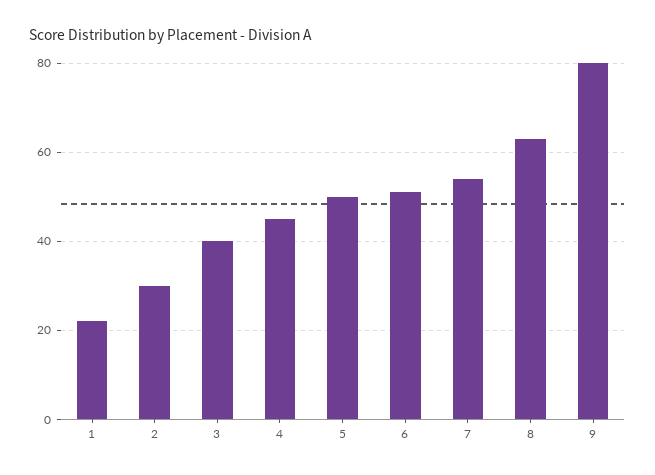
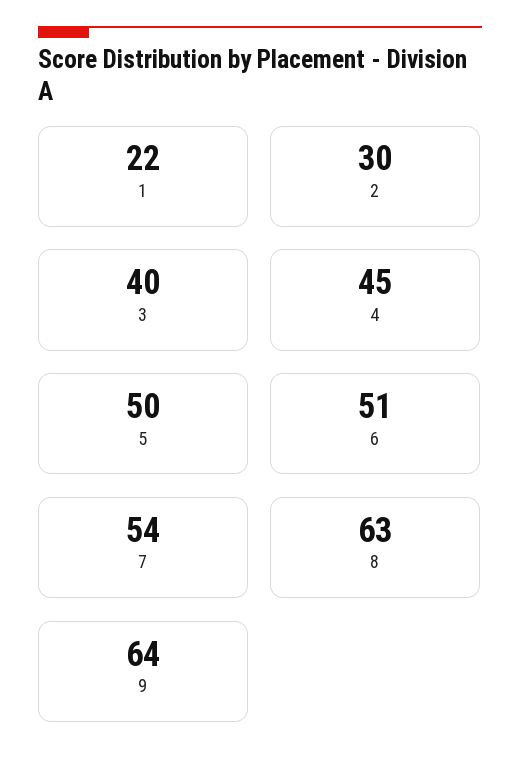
9: 80 -> 64

